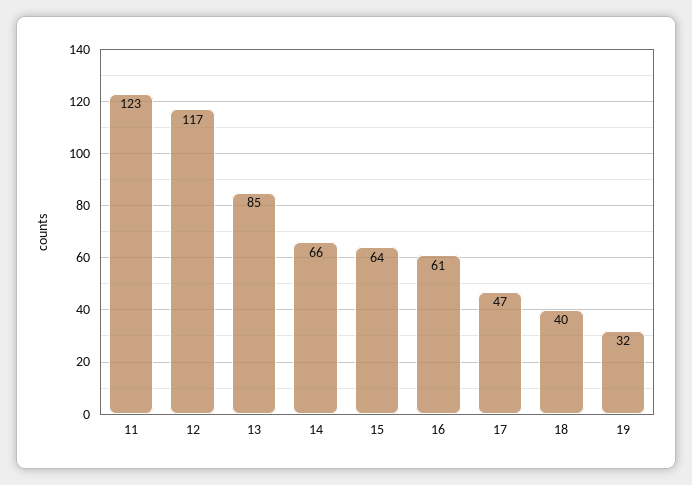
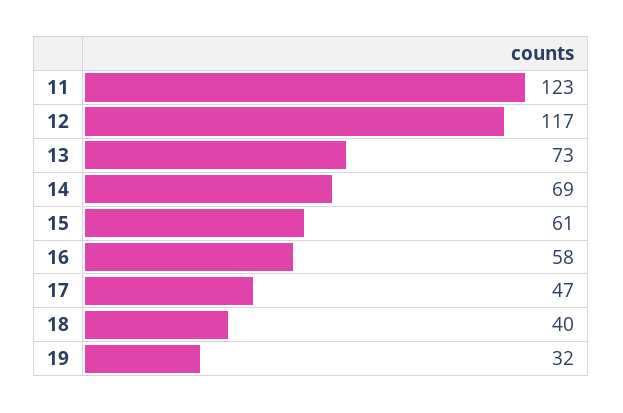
13: 85 -> 73
14: 66 -> 69
15: 64 -> 61
16: 61 -> 58

